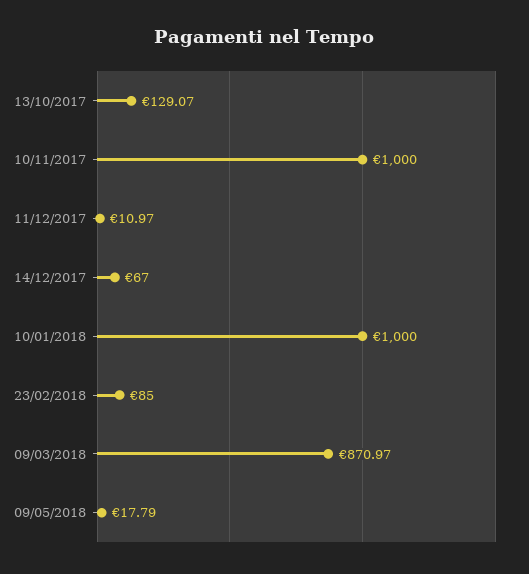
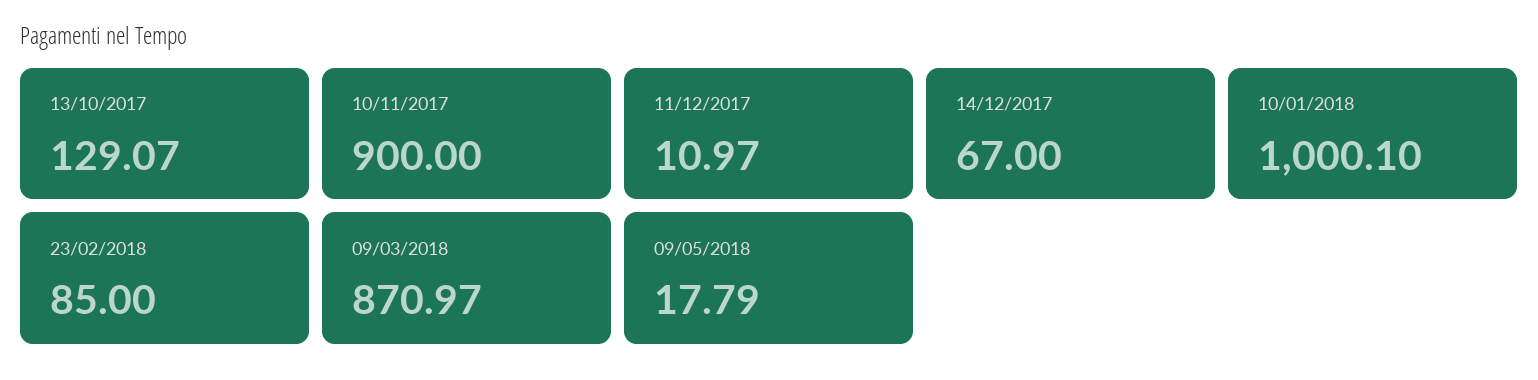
10/11/2017: 1000 -> 900
10/01/2018: 1000 -> 1000.1

